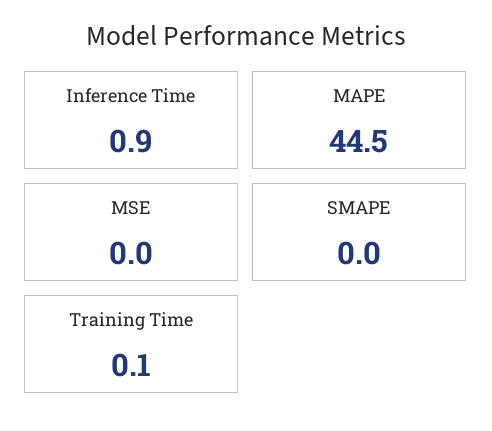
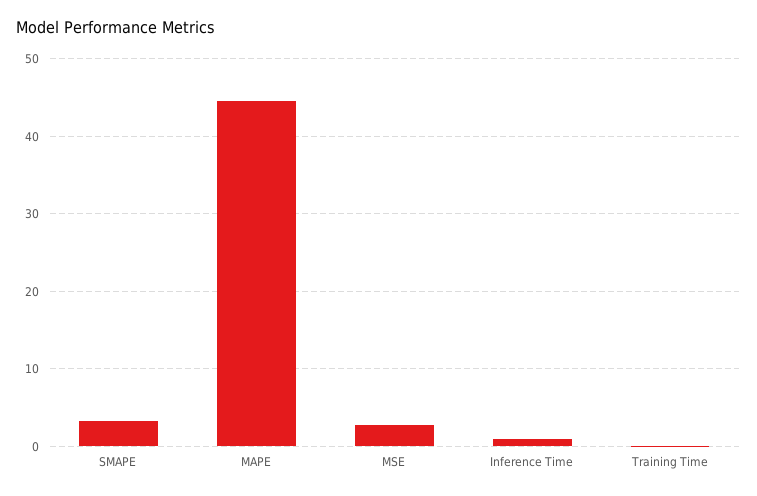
MSE: 0 -> 3
SMAPE: 0 -> 3

